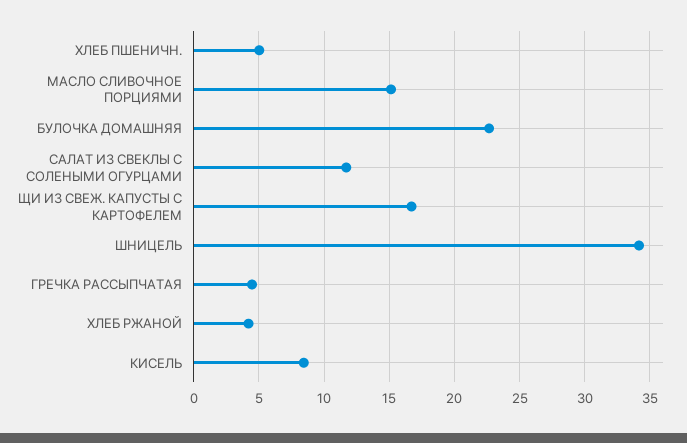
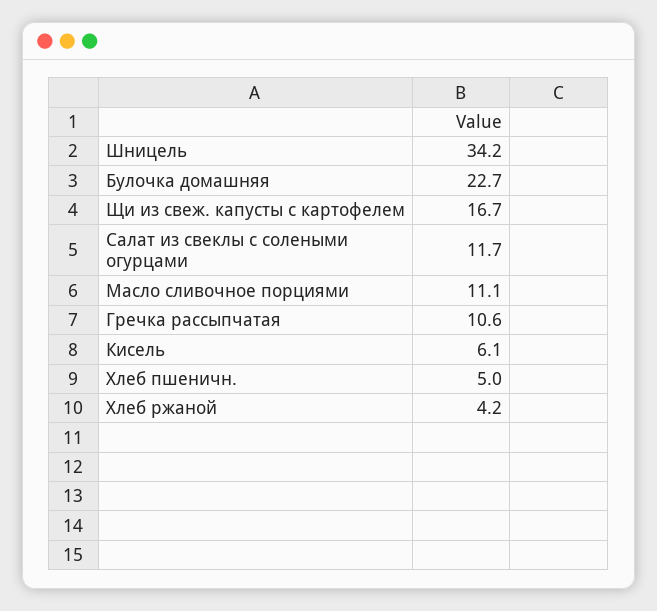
МАСЛО СЛИВОЧНОЕ ПОРЦИЯМИ: 15 -> 11.1
ГРЕЧКА РАССЫПЧАТАЯ: 4.5 -> 10.6
КИСЕЛЬ: 8.5 -> 6.1

